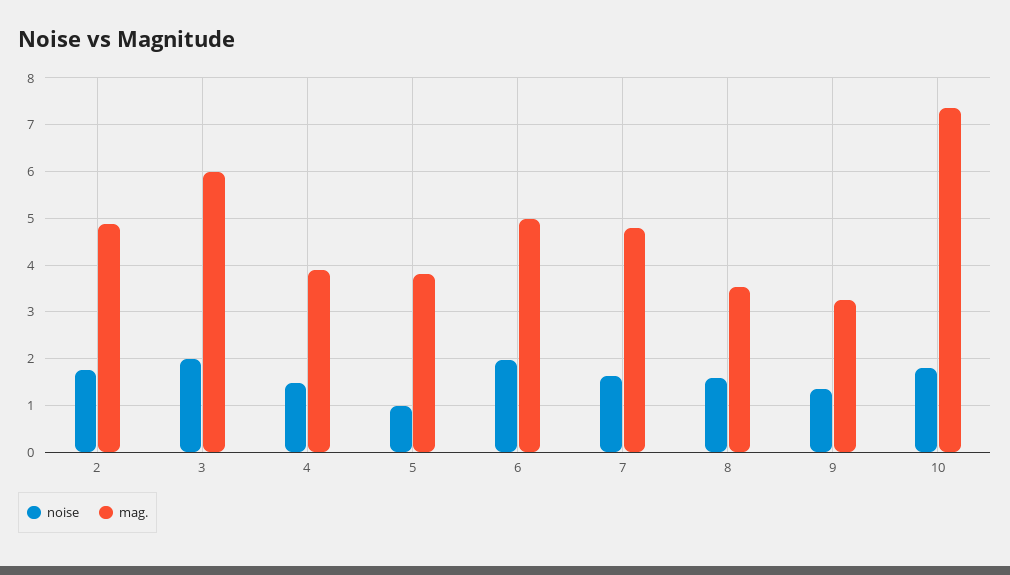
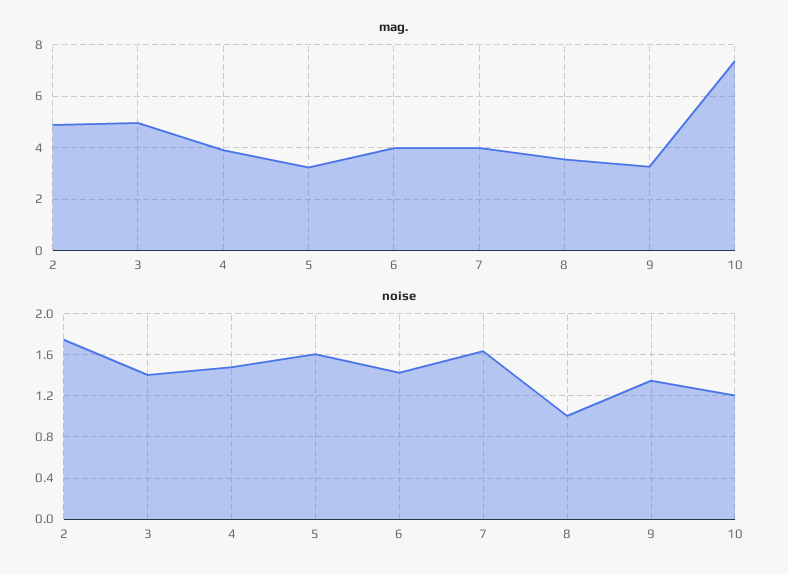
noise, 3: 2 -> 1.4
mag., 3: 6 -> 5
noise, 5: 1 -> 1.6
mag., 5: 3.8 -> 3.25
noise, 6: 2 -> 1.4
mag., 6: 5 -> 4
mag., 7: 4.8 -> 4
noise, 8: 1.6 -> 1
noise, 10: 1.8 -> 1.2

